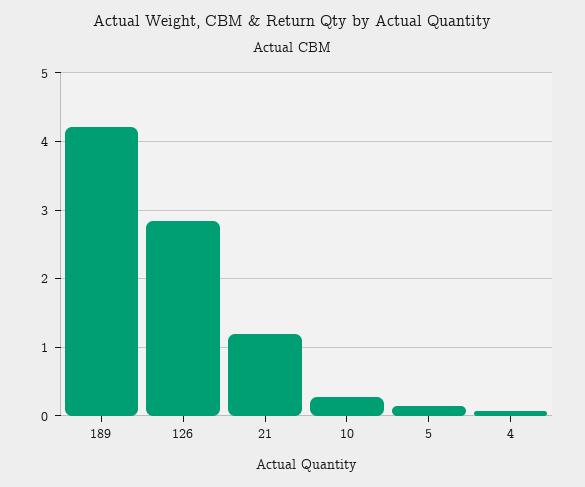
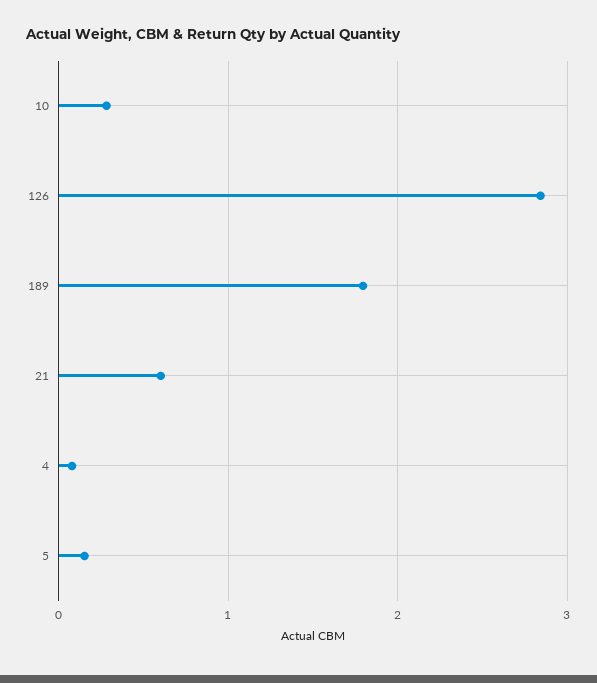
189: 4.2 -> 1.8
21: 1.2 -> 0.6

